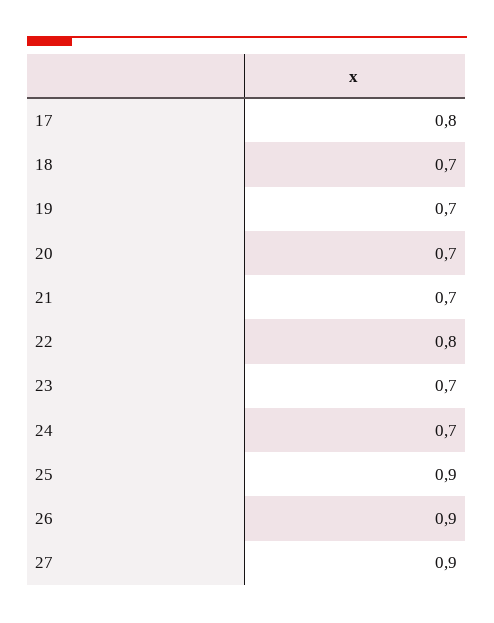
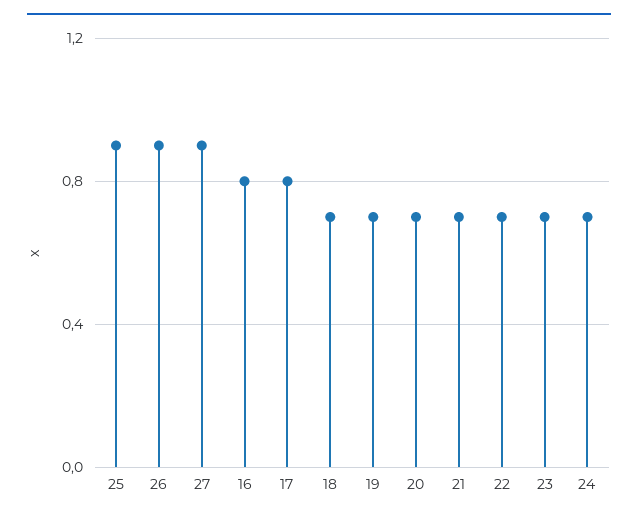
22: 0.8 -> 0.7
16: none -> 0.8

